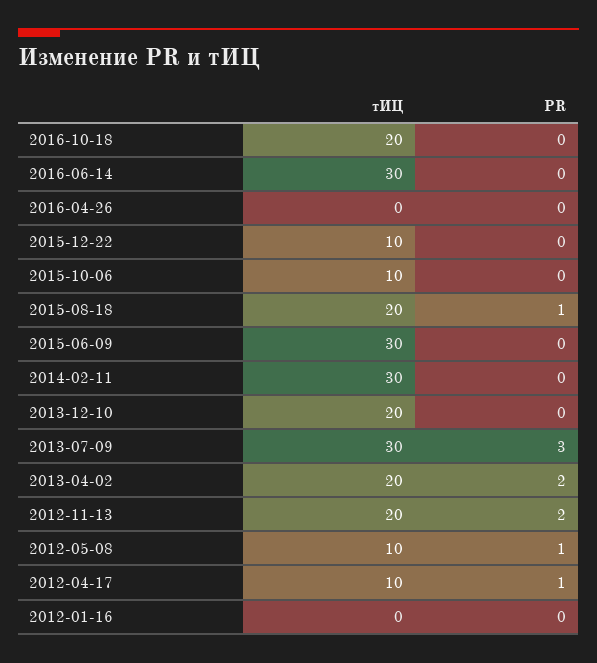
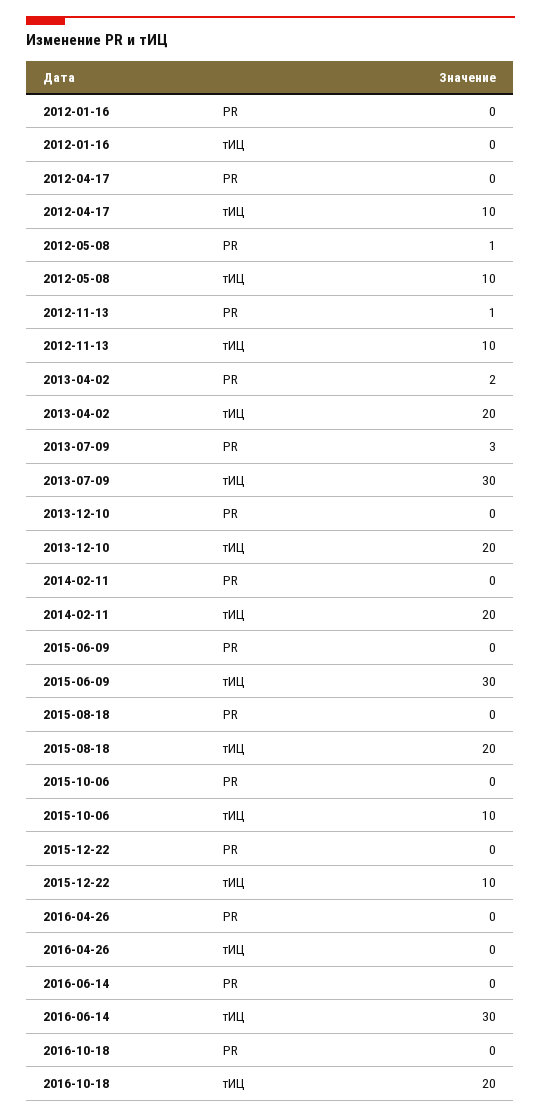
PR, 2015-08-18: 1 -> 0
тИЦ, 2014-02-11: 30 -> 20
тИЦ, 2012-11-13: 20 -> 10
PR, 2012-11-13: 2 -> 1
PR, 2012-04-17: 1 -> 0

